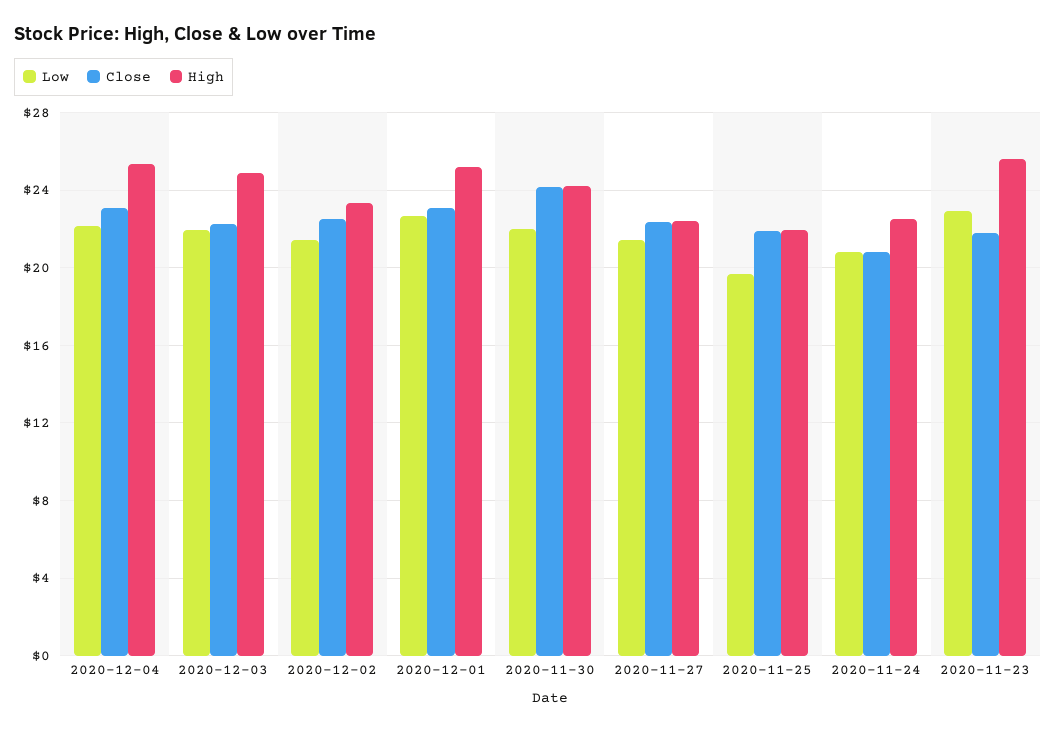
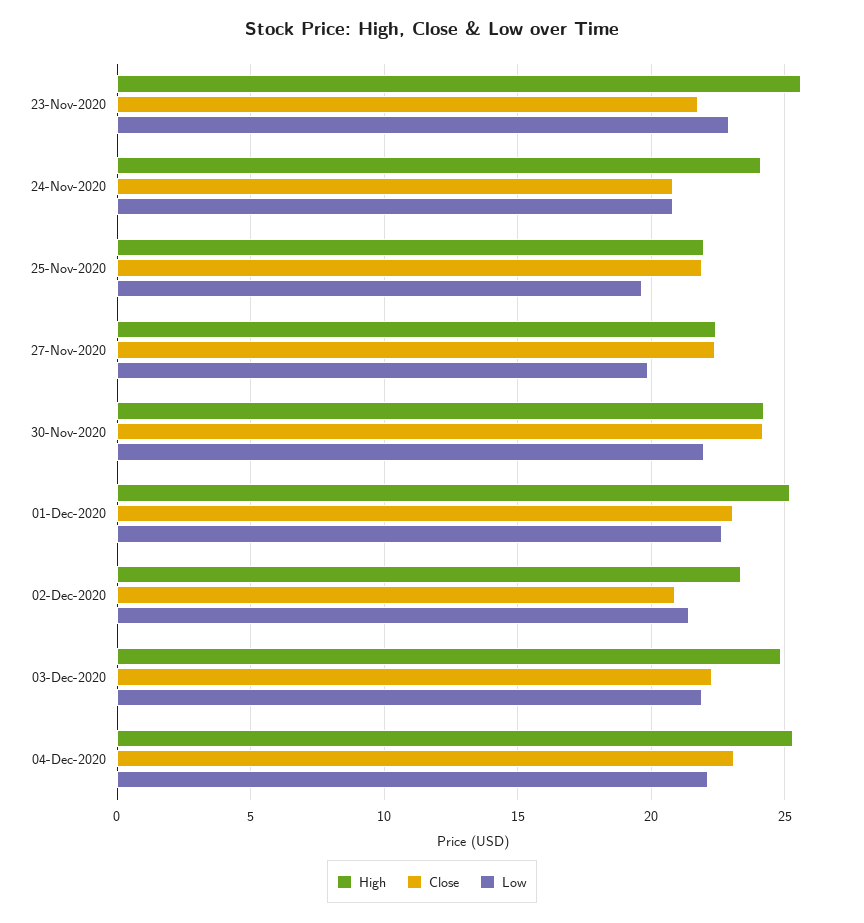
Close, 2020-12-02: 22.5 -> 21
Low, 2020-11-27: 21.5 -> 20
High, 2020-11-24: 22.5 -> 24

